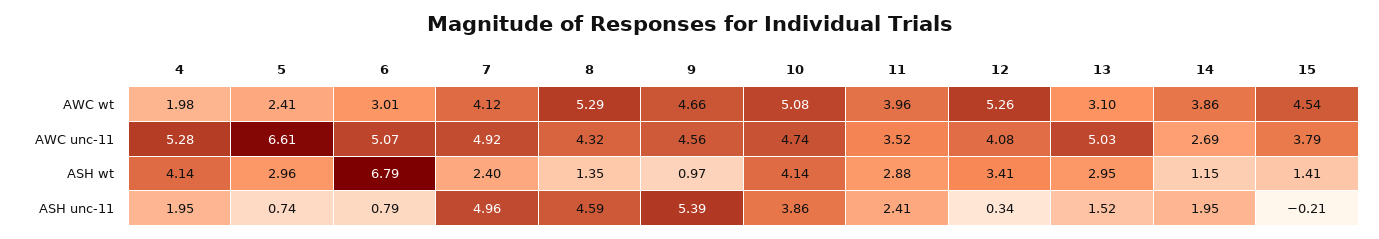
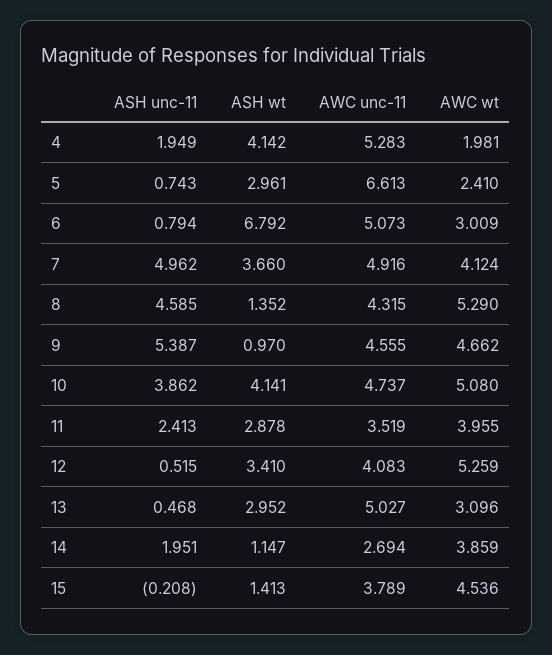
7, ASH wt: 2.4 -> 3.66
12, ASH unc-11: 0.34 -> 0.515
13, ASH unc-11: 1.52 -> 0.468

